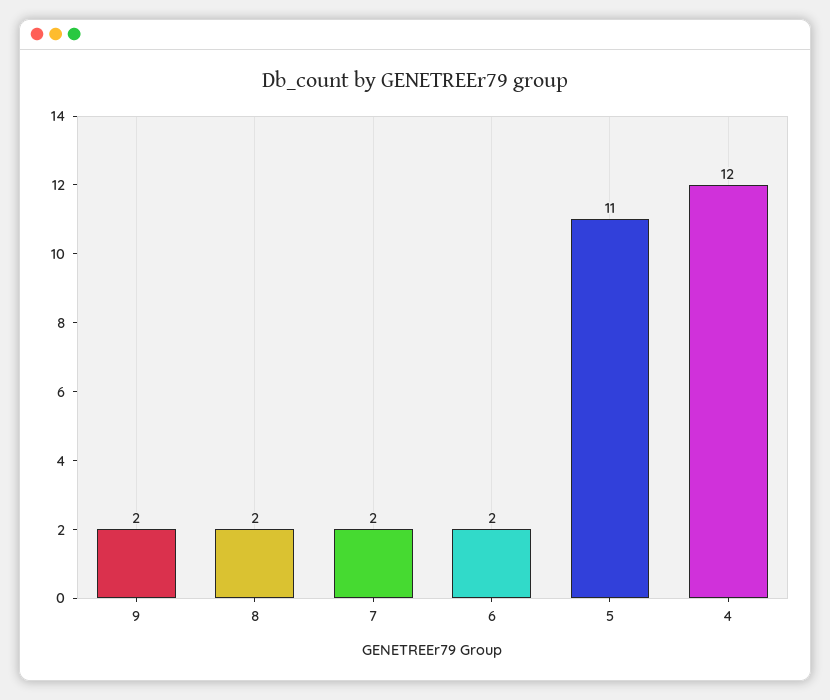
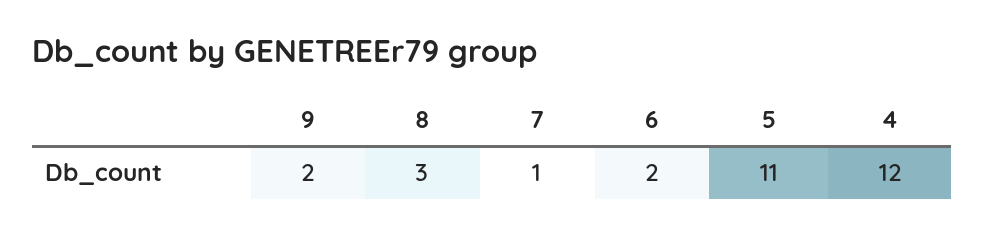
8: 2 -> 3
7: 2 -> 1

